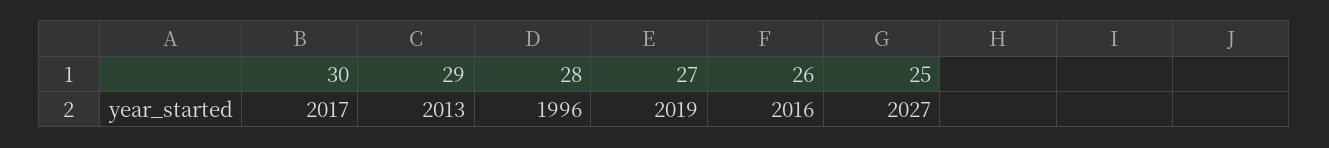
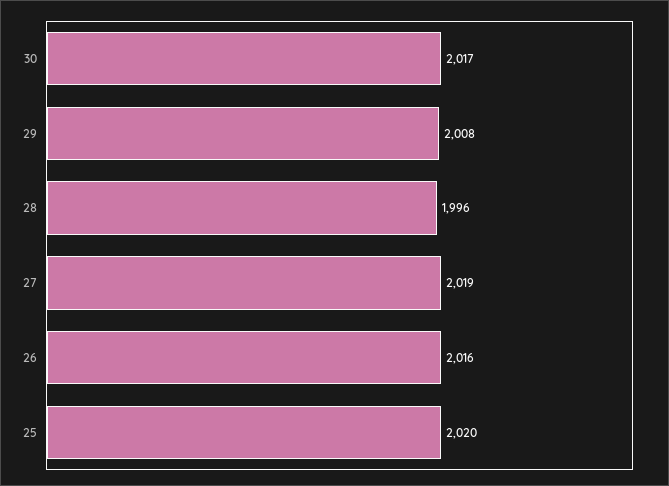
29: 2013 -> 2008
25: 2027 -> 2020

